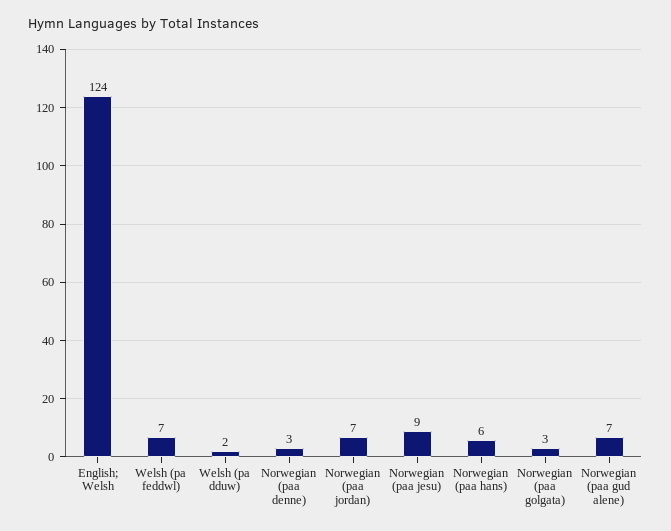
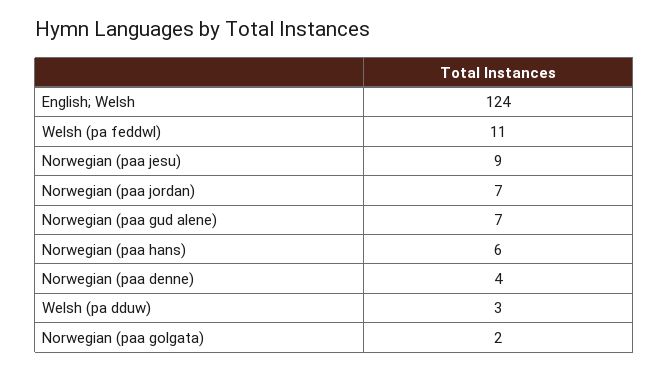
Welsh (pa feddwl): 7 -> 11
Welsh (pa dduw): 2 -> 3
Norwegian (paa denne): 3 -> 4
Norwegian (paa golgata): 3 -> 2

